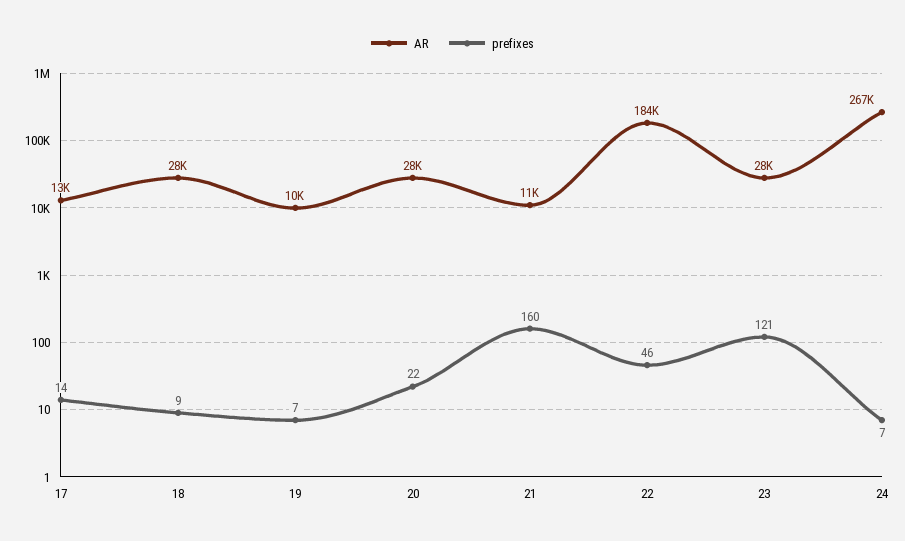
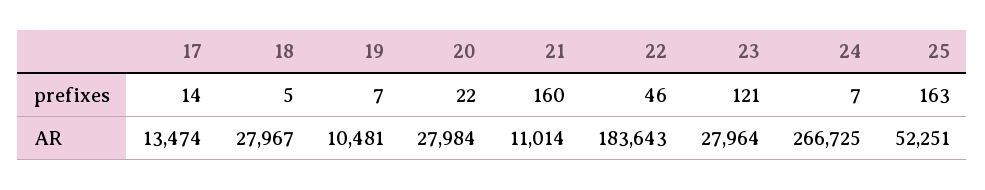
prefixes, 18: 9 -> 5
prefixes, 25: none -> 163
AR, 25: none -> 52251

